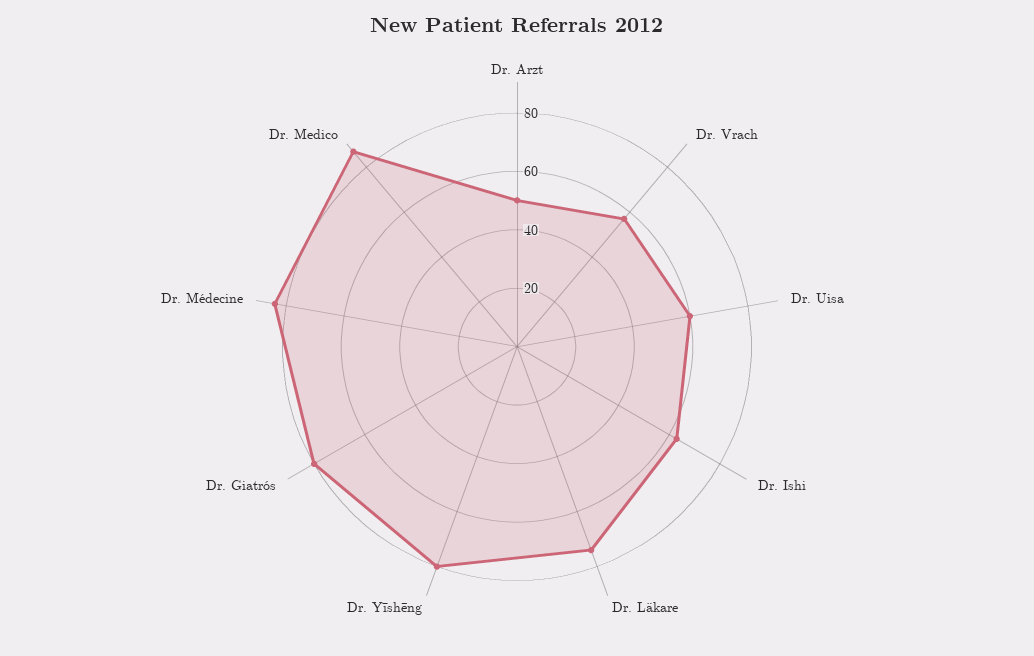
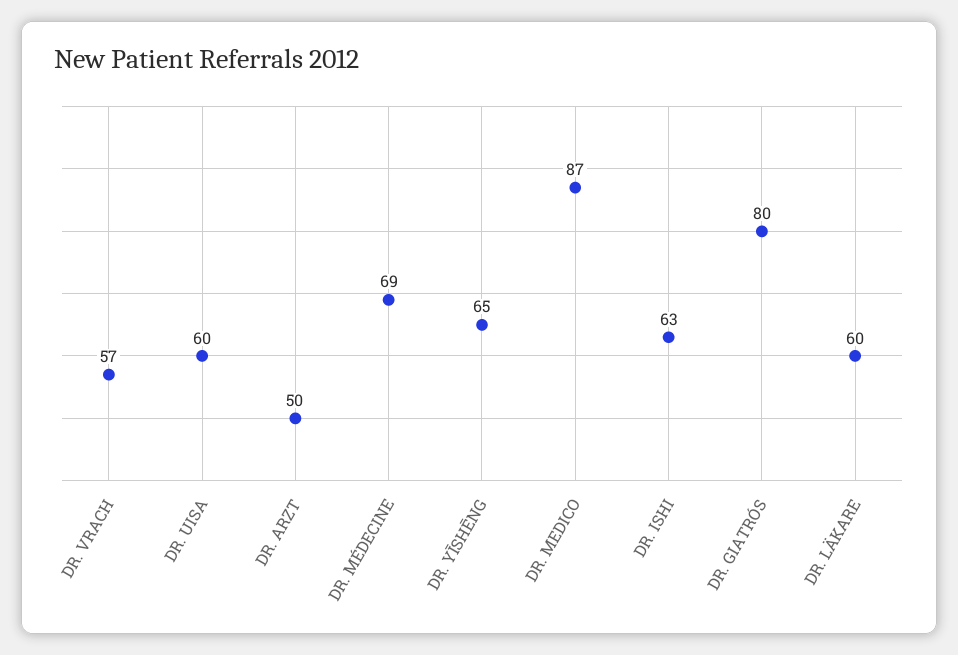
Dr. Läkare: 75 -> 60
Dr. Yīshēng: 80 -> 65
Dr. Médecine: 85 -> 69

